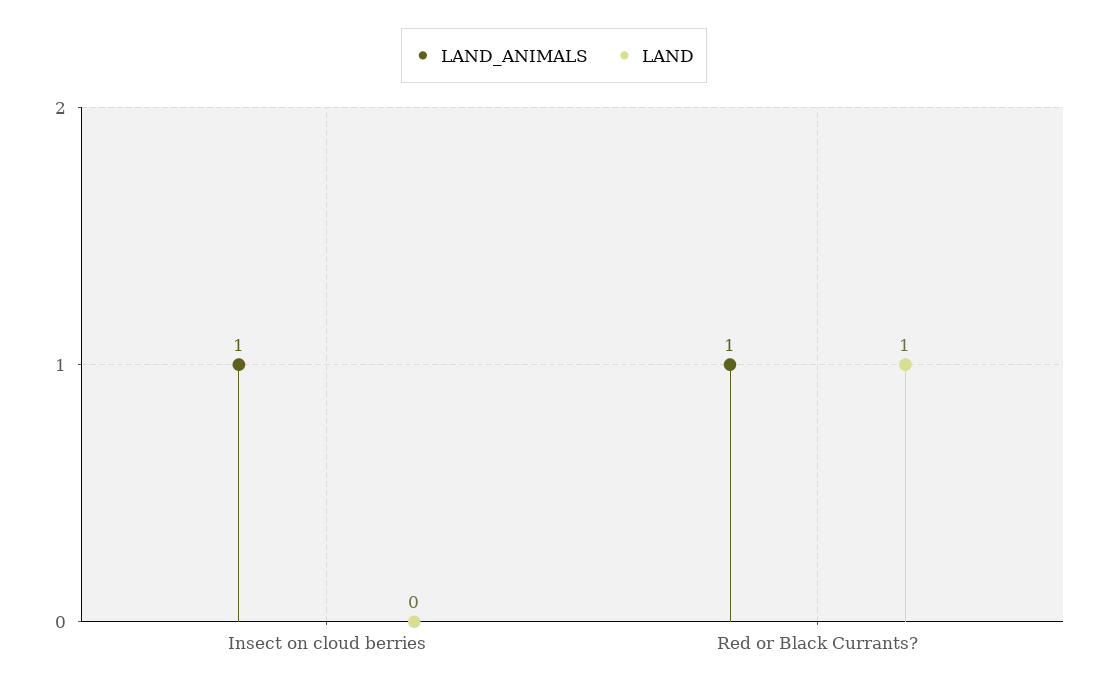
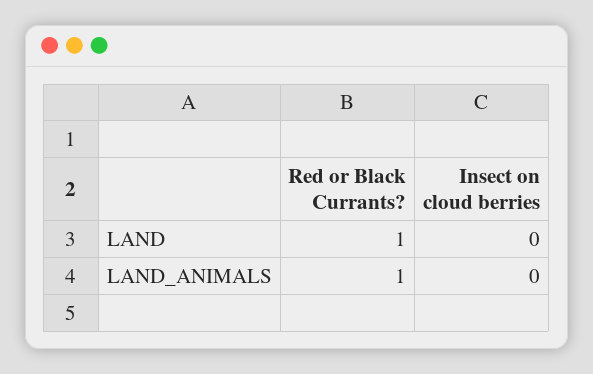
LAND_ANIMALS, Insect on cloud berries: 1 -> 0

